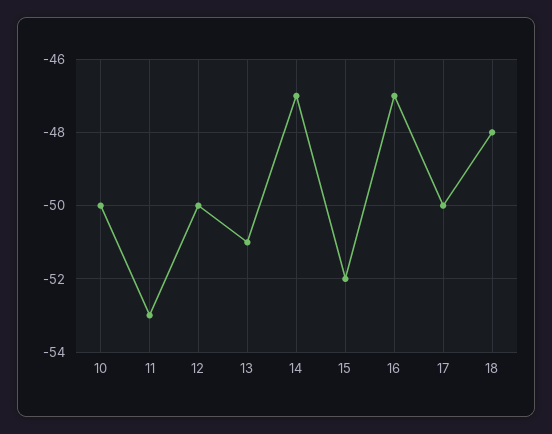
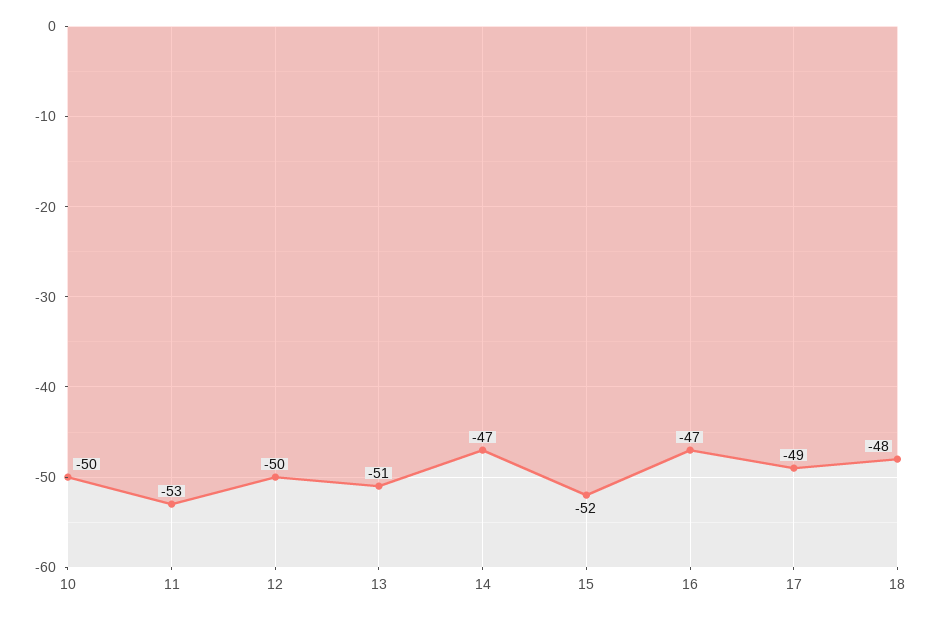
17: -50 -> -49

